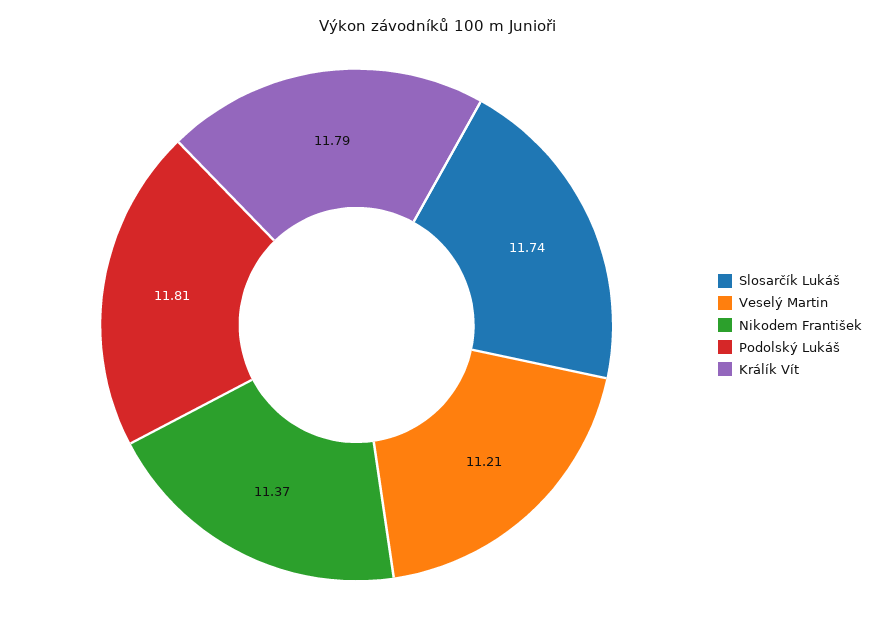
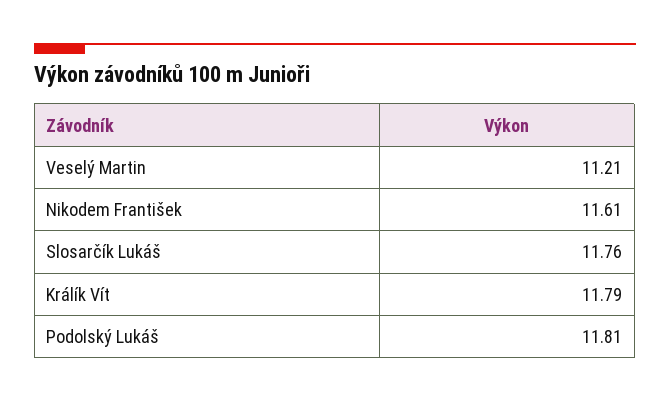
Slosarčík Lukáš: 11.74 -> 11.76
Nikodem František: 11.37 -> 11.61

